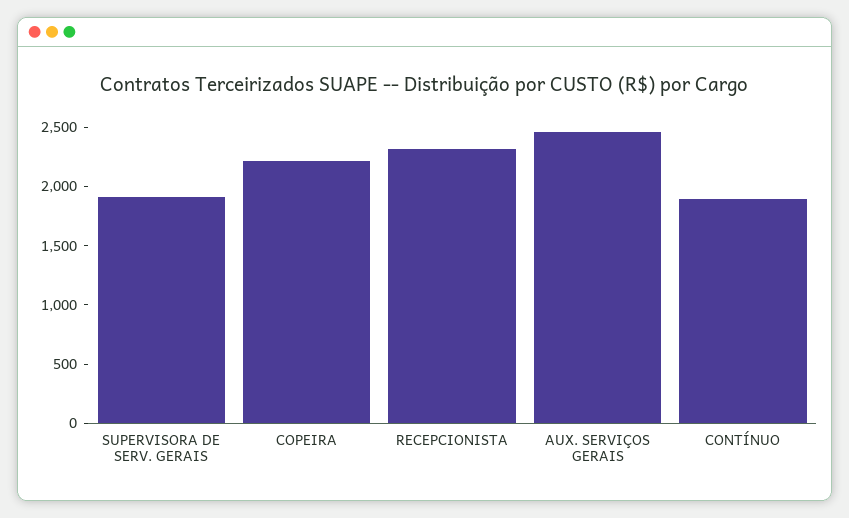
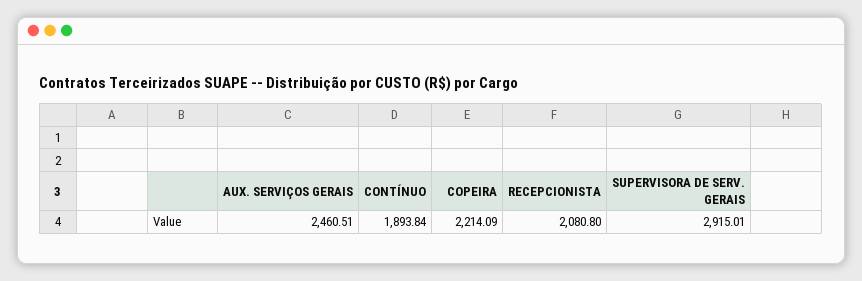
SUPERVISORA DE SERV. GERAIS: 1900 -> 2915.01
RECEPCIONISTA: 2300 -> 2080.8

